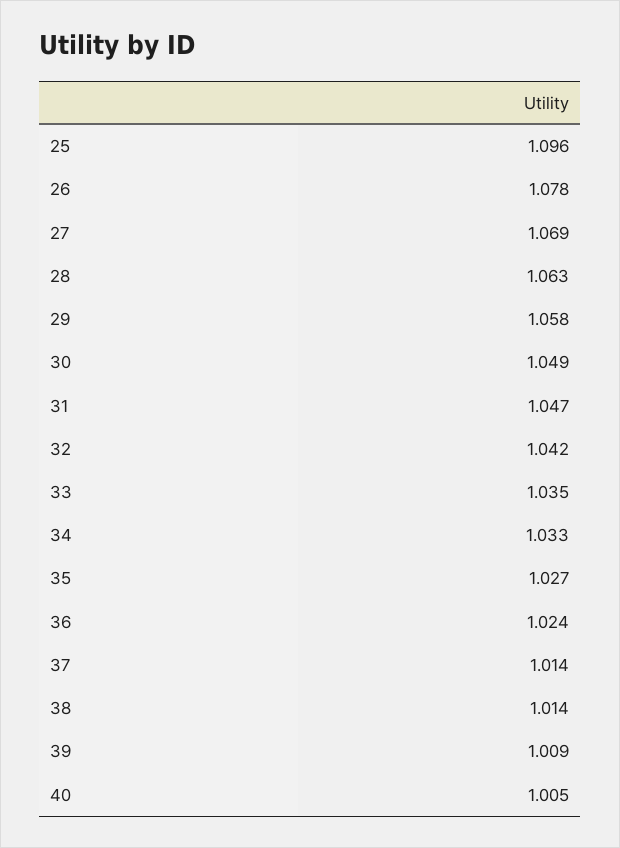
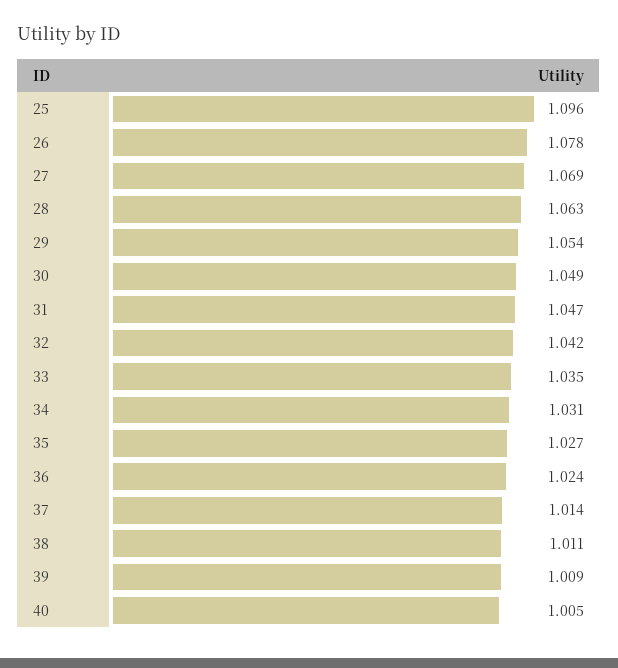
29: 1.058 -> 1.054
34: 1.033 -> 1.031
38: 1.014 -> 1.011

